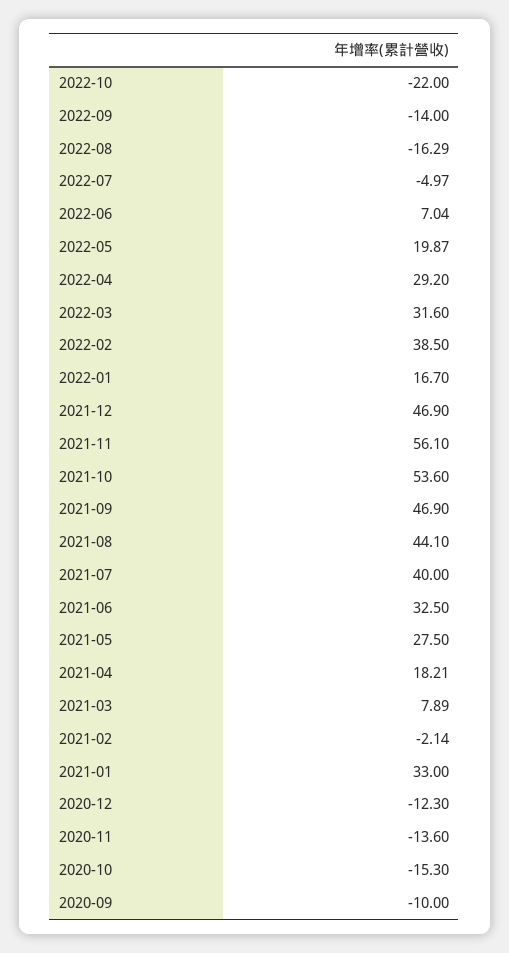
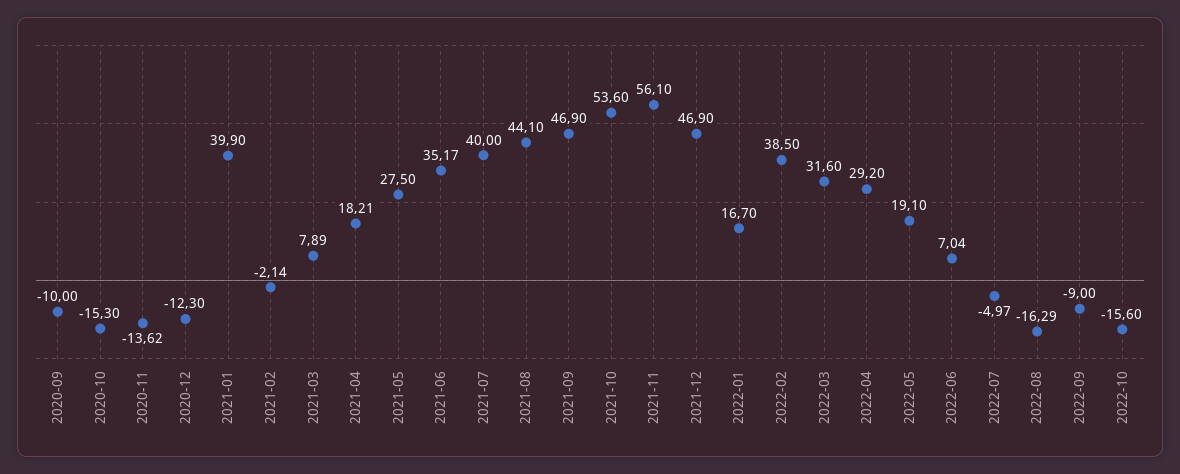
2022-10: -22 -> -15.6
2022-09: -14 -> -9
2022-05: 19.87 -> 19.1
2021-06: 32.5 -> 35.17
2021-01: 33 -> 39.9
2020-11: -13.6 -> -13.62

